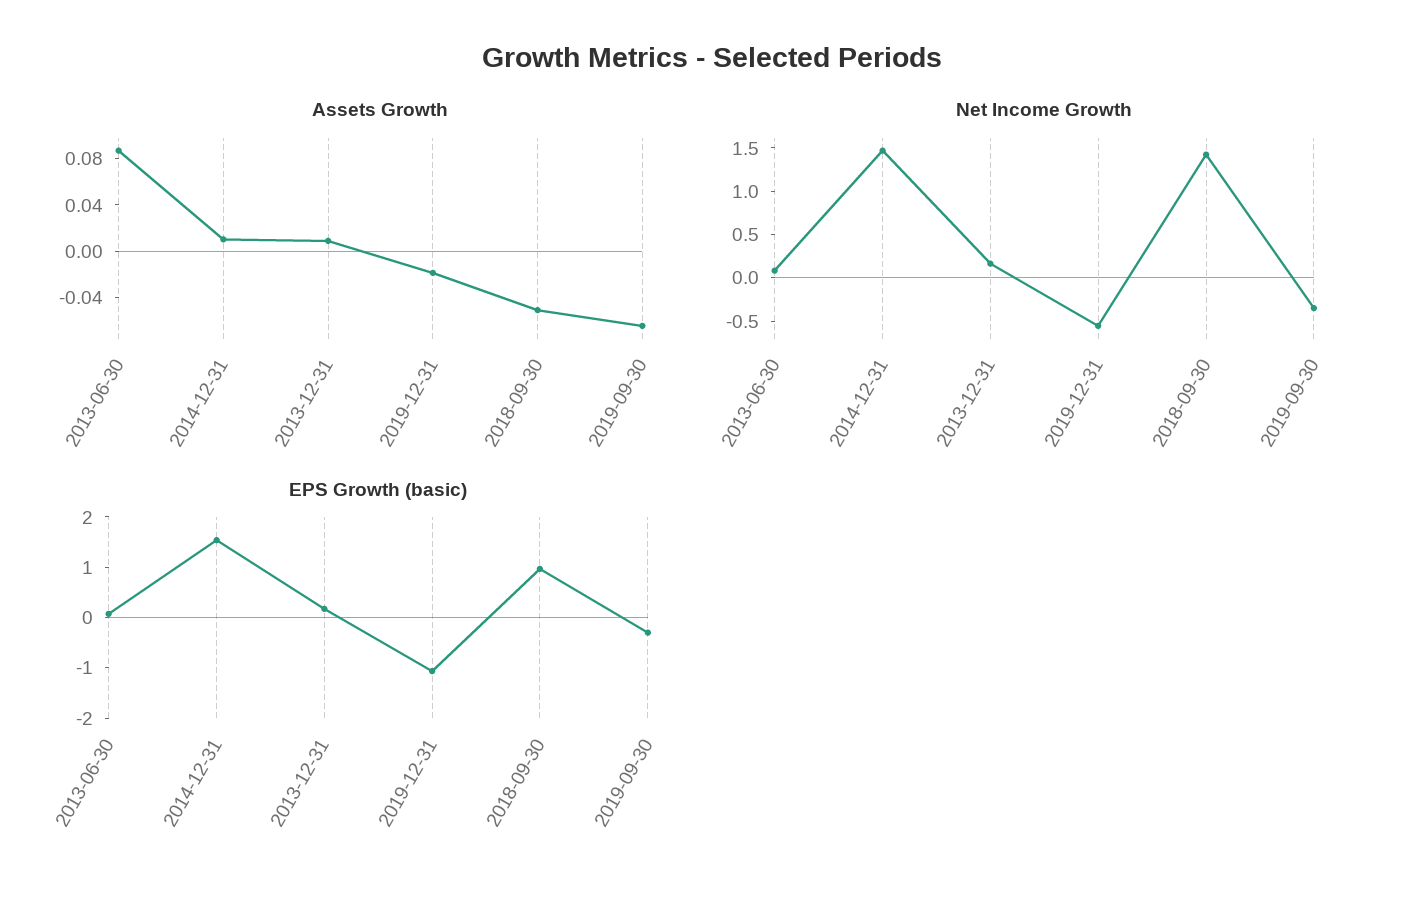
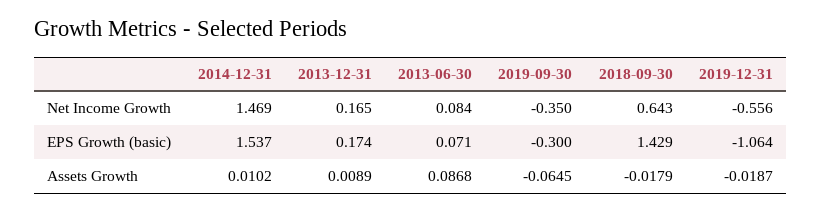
Assets Growth, 2018-09-30: -0.05 -> -0.0179
Net Income Growth, 2018-09-30: 1.4 -> 0.643
EPS Growth (basic), 2018-09-30: 1 -> 1.429

